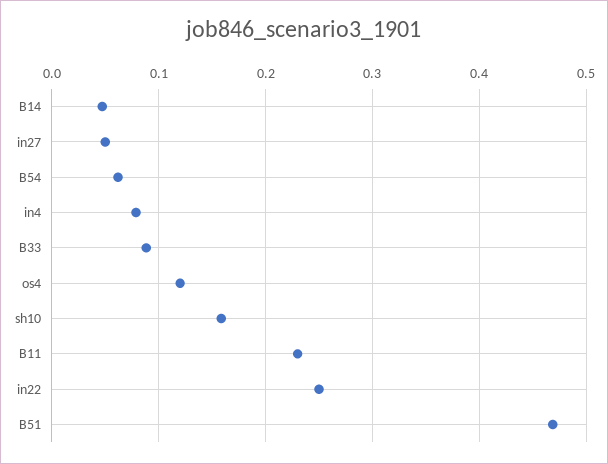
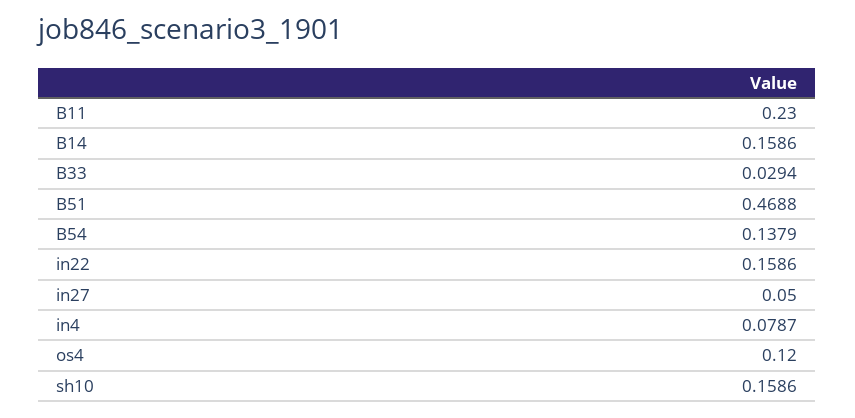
B14: 0.05 -> 0.1586
B54: 0.06 -> 0.1379
B33: 0.09 -> 0.0294
in22: 0.25 -> 0.1586

